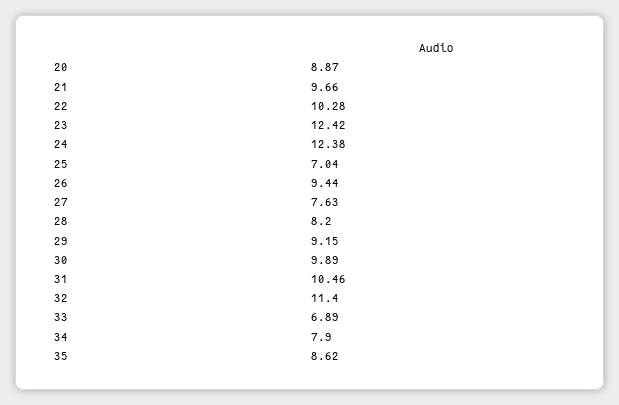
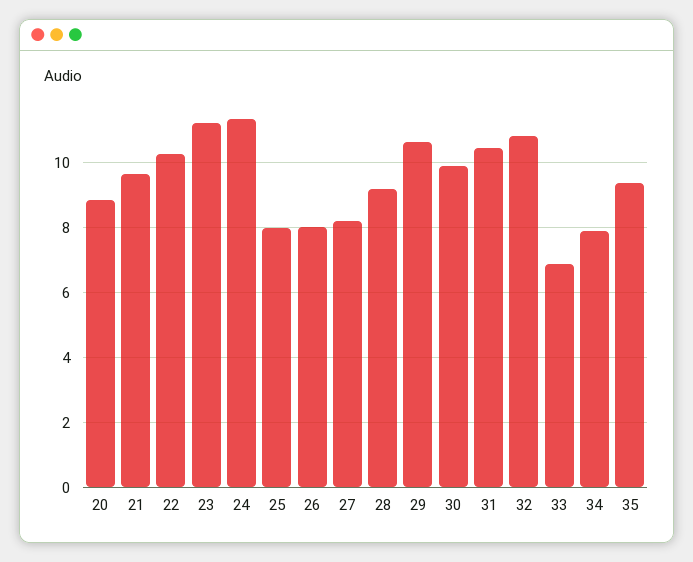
23: 12.42 -> 11.2
24: 12.38 -> 11.4
25: 7.04 -> 8
26: 9.44 -> 8
27: 7.63 -> 8.2
28: 8.2 -> 9.2
29: 9.15 -> 10.6
32: 11.4 -> 10.8
35: 8.62 -> 9.4

